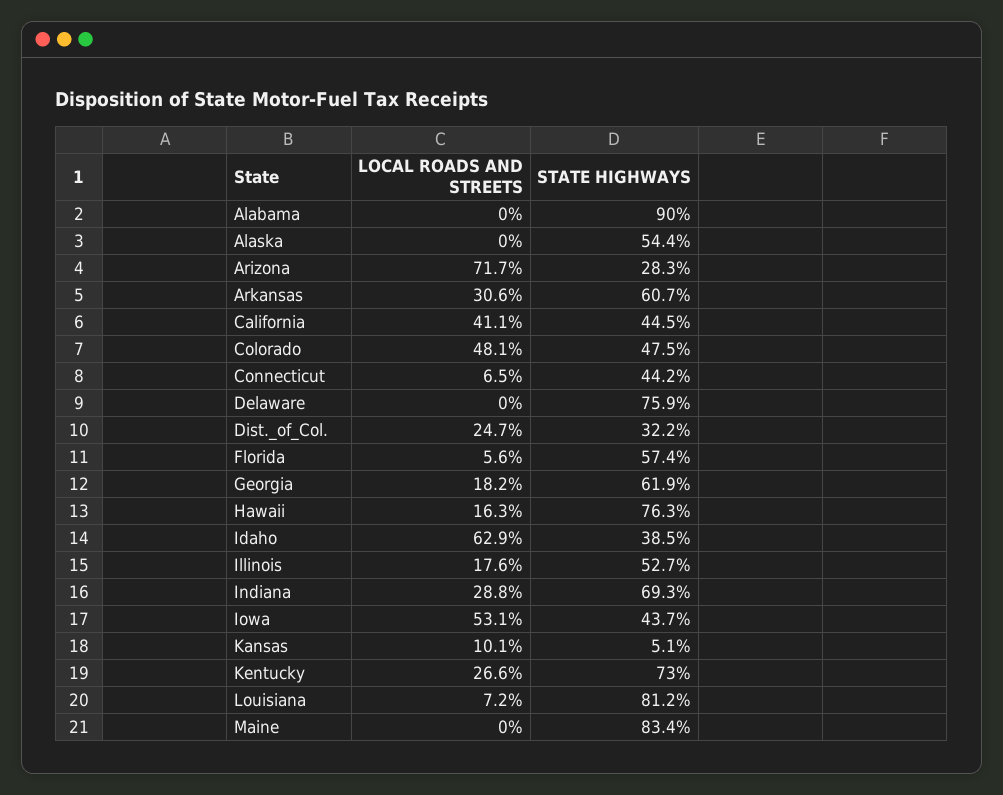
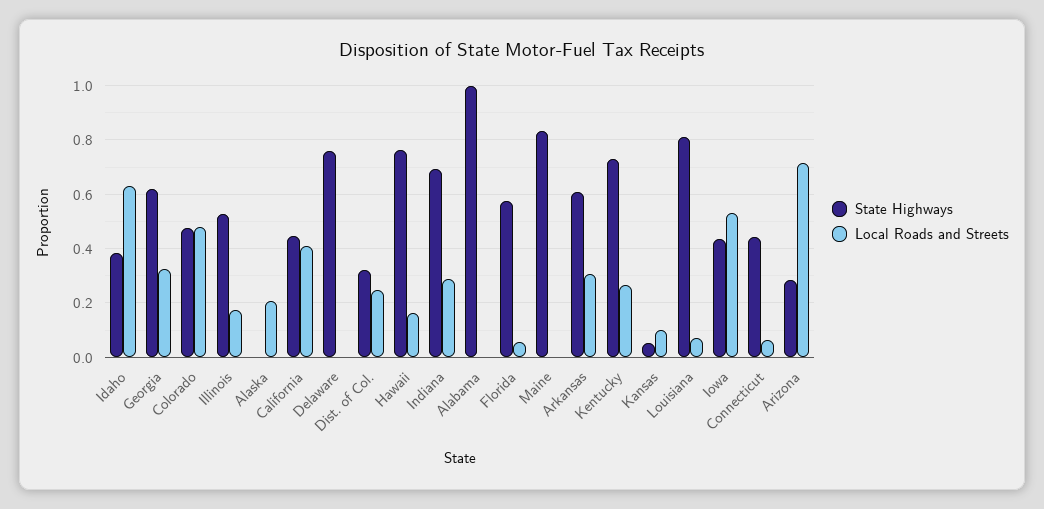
STATE HIGHWAYS, Alabama: 0.9 -> 1
LOCAL ROADS AND STREETS, Alaska: 0 -> 0.2
STATE HIGHWAYS, Alaska: 0.544 -> 0
LOCAL ROADS AND STREETS, Georgia: 0.182 -> 0.325

